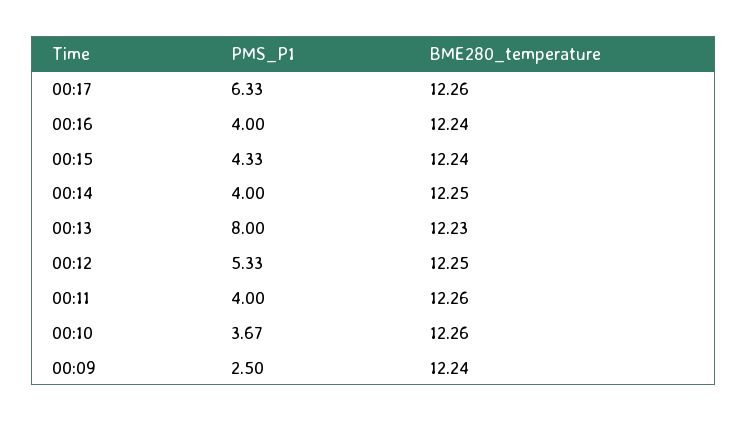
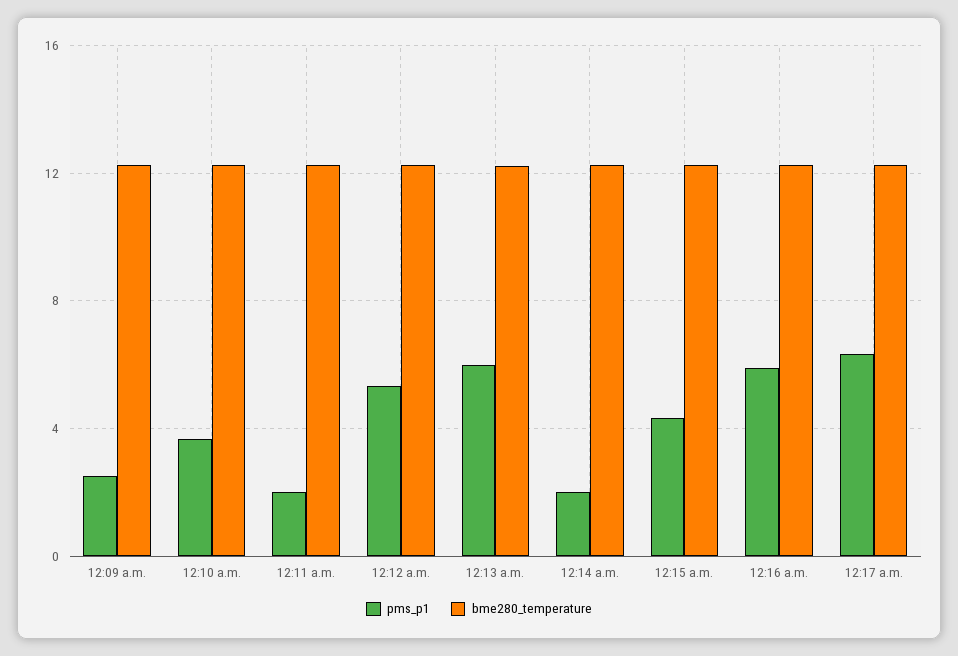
PMS_P1, 00:16: 4 -> 6
PMS_P1, 00:14: 4 -> 2
PMS_P1, 00:13: 8 -> 6
PMS_P1, 00:11: 4 -> 2

